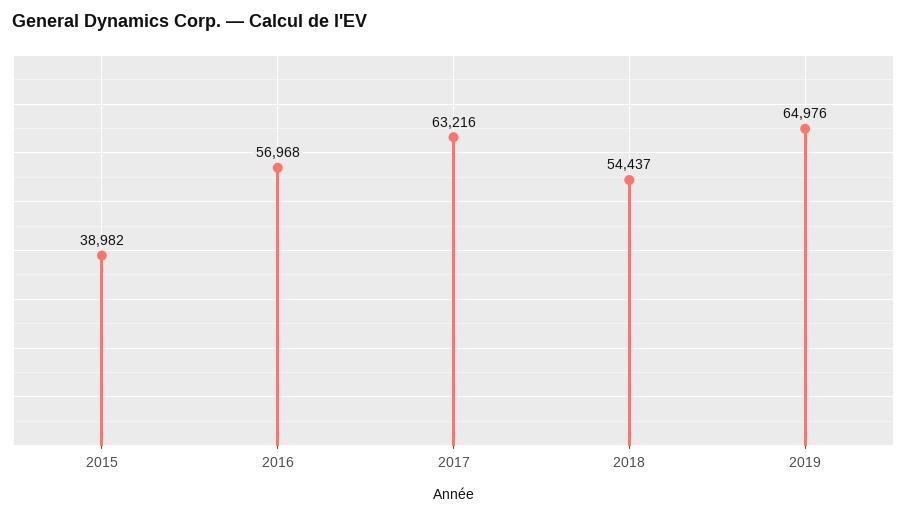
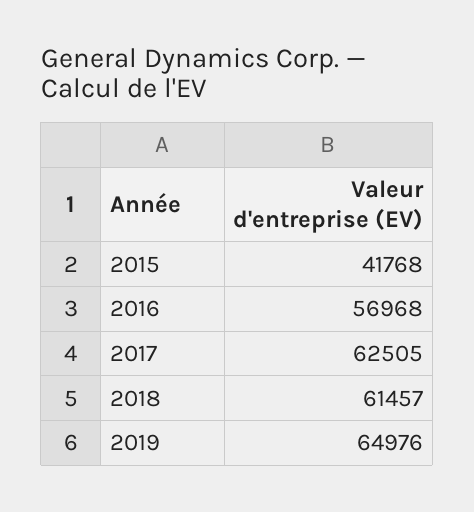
2015: 38982 -> 41768
2017: 63216 -> 62505
2018: 54437 -> 61457

